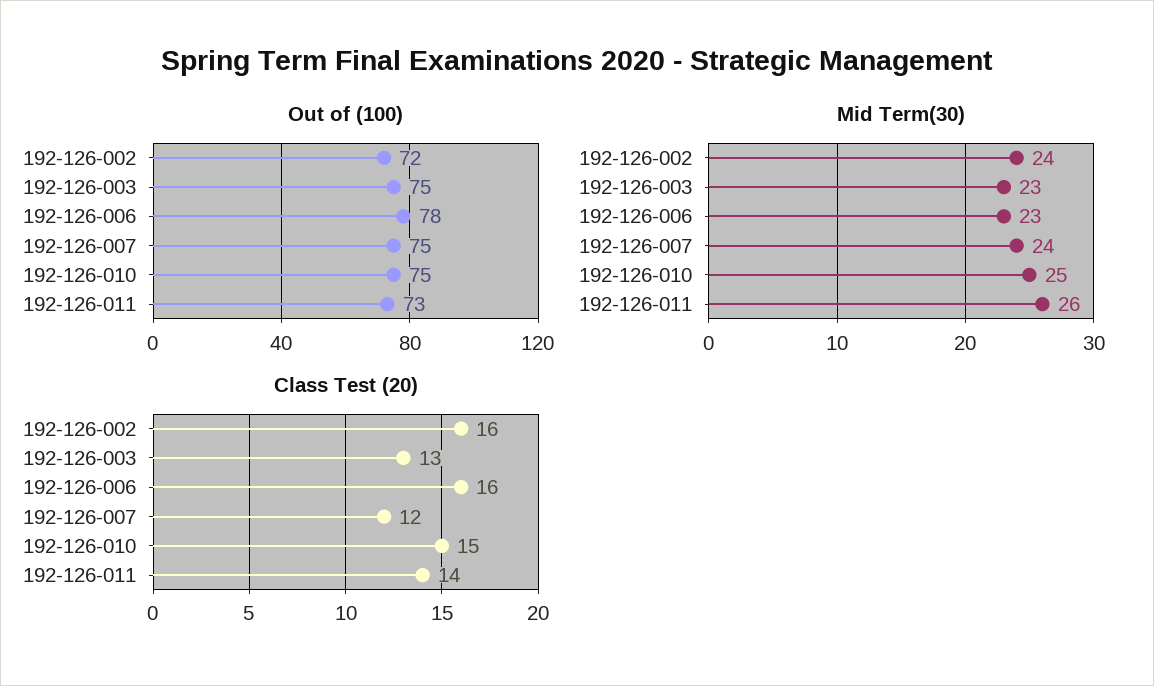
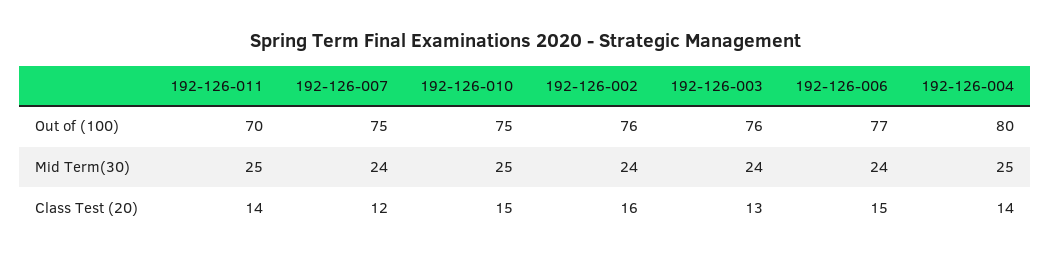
Out of (100), 192-126-002: 72 -> 76
Out of (100), 192-126-003: 75 -> 76
Out of (100), 192-126-006: 78 -> 77
Out of (100), 192-126-011: 73 -> 70
Mid Term(30), 192-126-003: 23 -> 24
Mid Term(30), 192-126-006: 23 -> 24
Mid Term(30), 192-126-011: 26 -> 25
Class Test (20), 192-126-006: 16 -> 15
Out of (100), 192-126-004: none -> 80
Mid Term(30), 192-126-004: none -> 25
Class Test (20), 192-126-004: none -> 14

